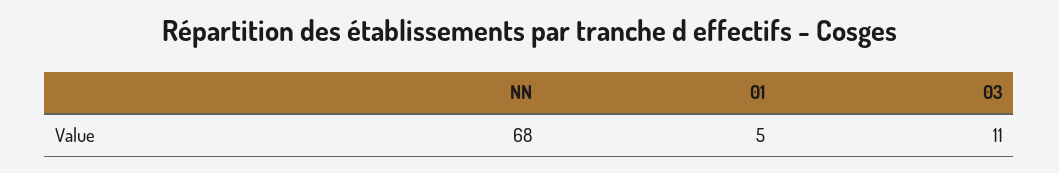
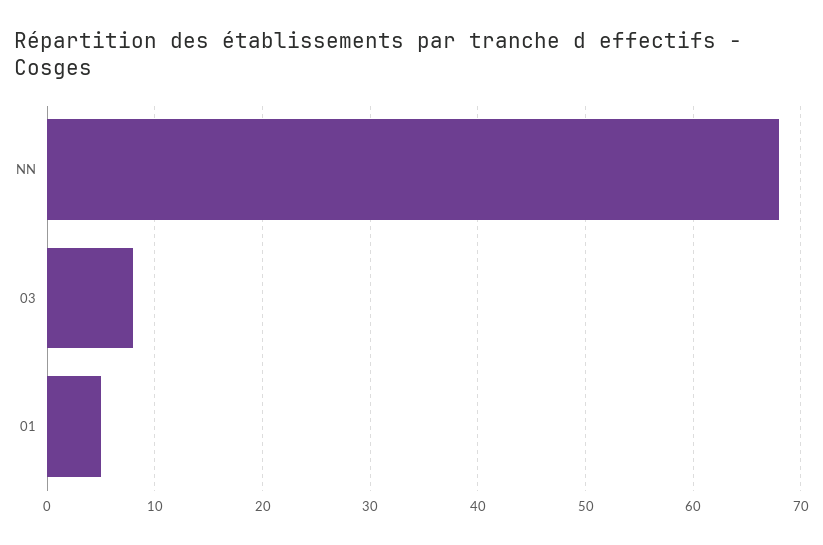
03: 11 -> 8

